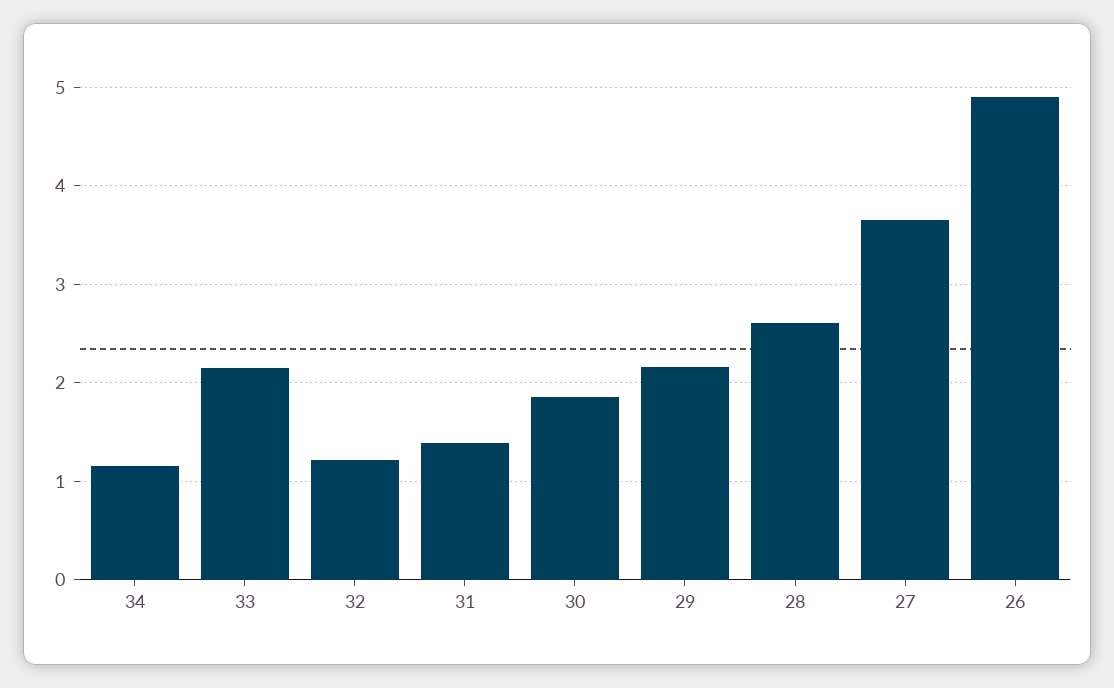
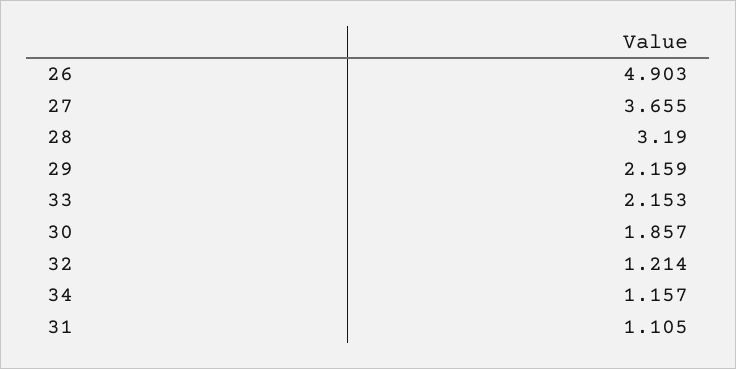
31: 1.4 -> 1.105
28: 2.6 -> 3.19

